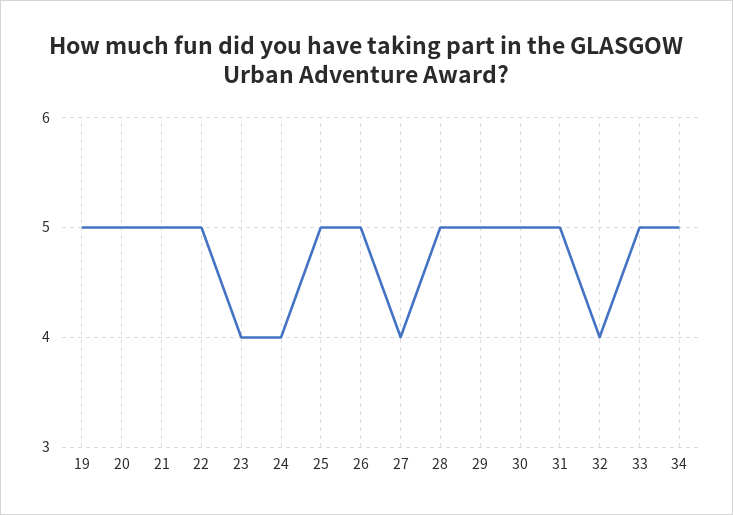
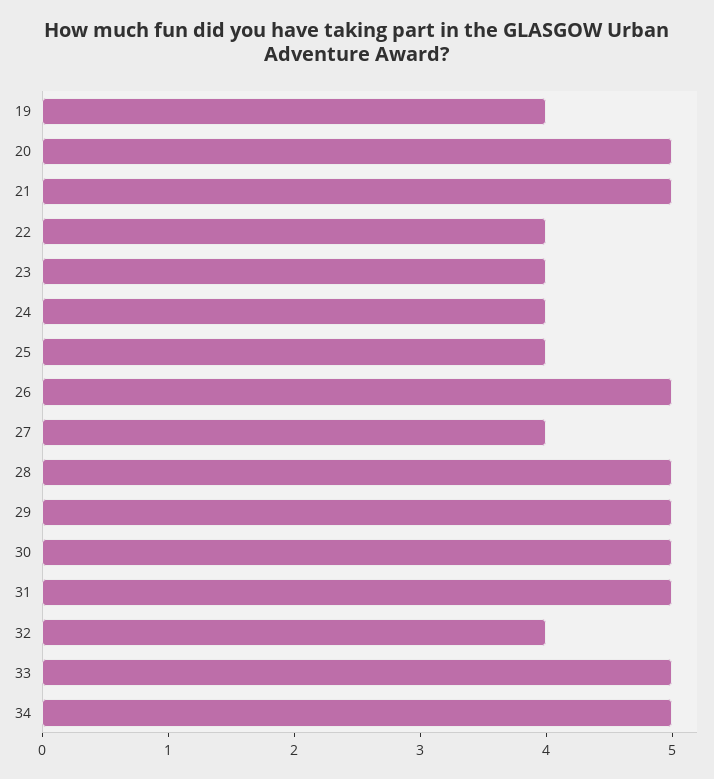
19: 5 -> 4
22: 5 -> 4
25: 5 -> 4

